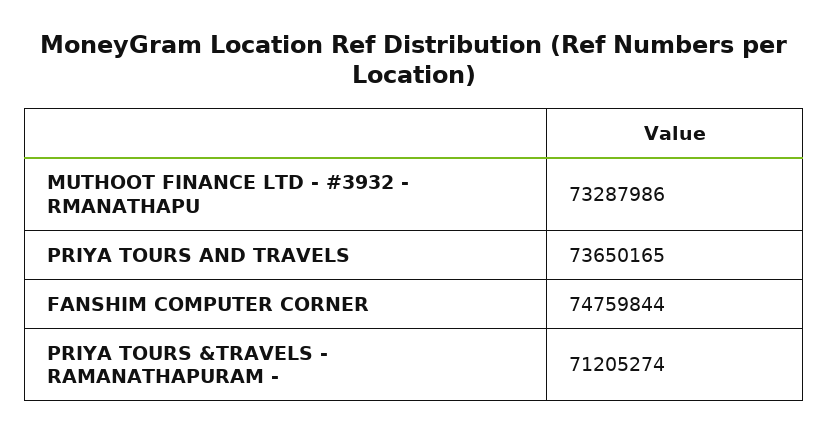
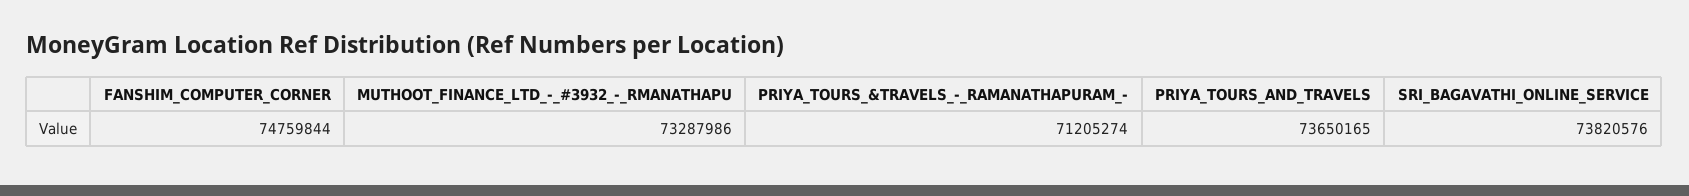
SRI_BAGAVATHI_ONLINE_SERVICE: none -> 73820576

